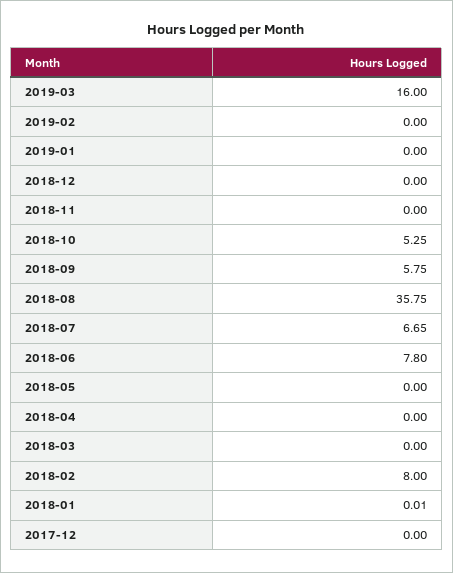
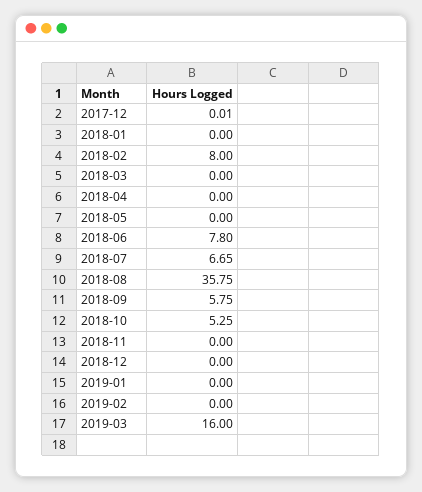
2018-01: 0.01 -> 0
2017-12: 0 -> 0.01

